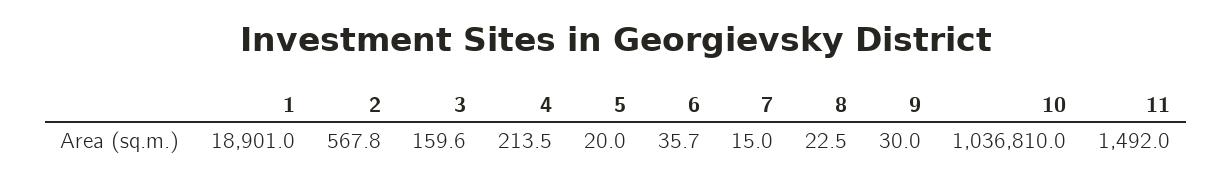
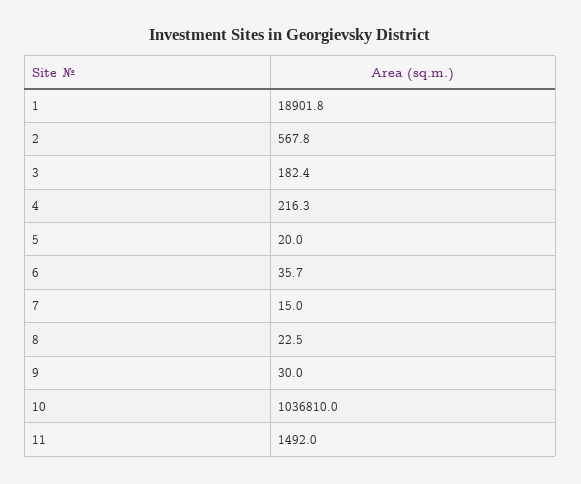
1: 18901 -> 18901.8
3: 159.6 -> 182.4
4: 213.5 -> 216.3

